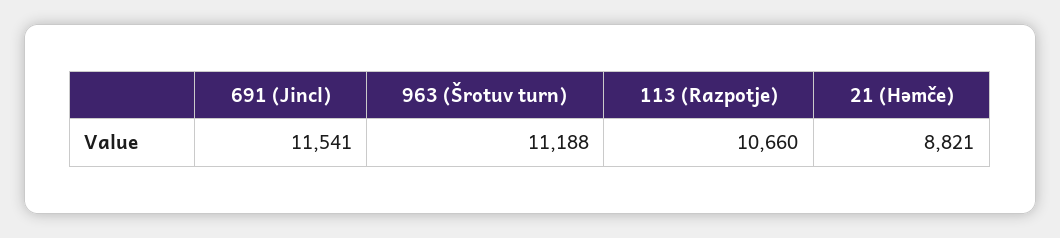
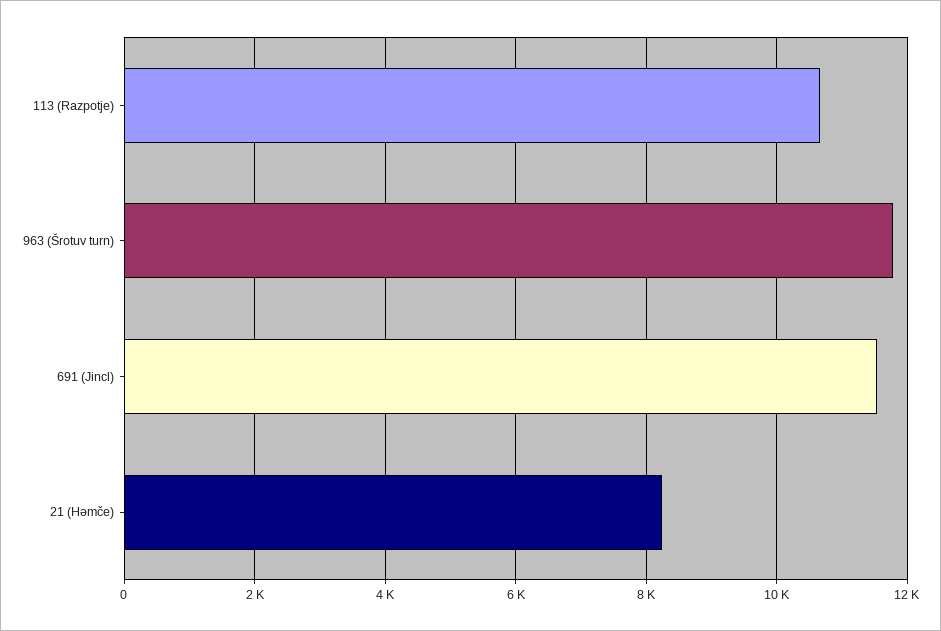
963 (Šrotuv turn): 11188 -> 11800
21 (Hәmče): 8821 -> 8200

